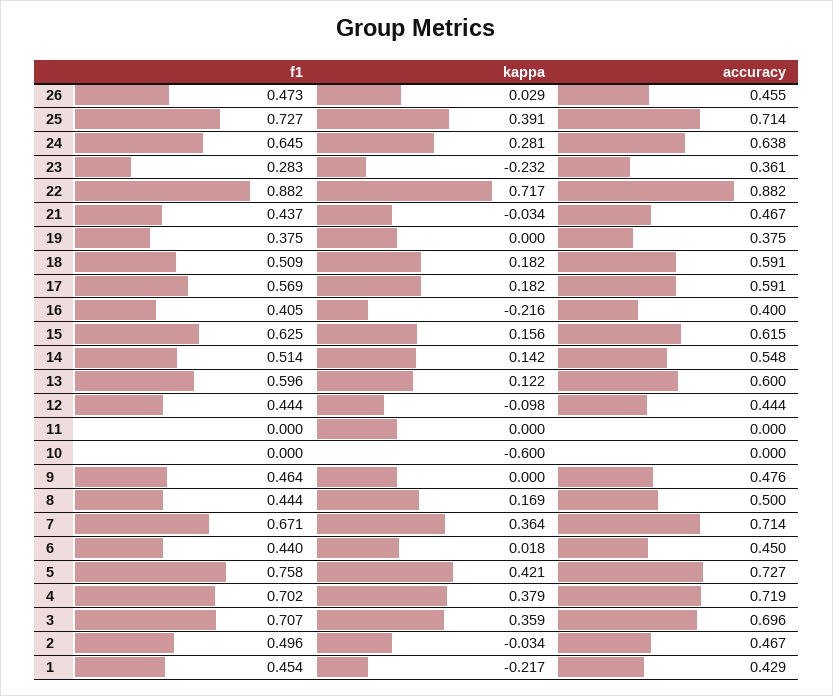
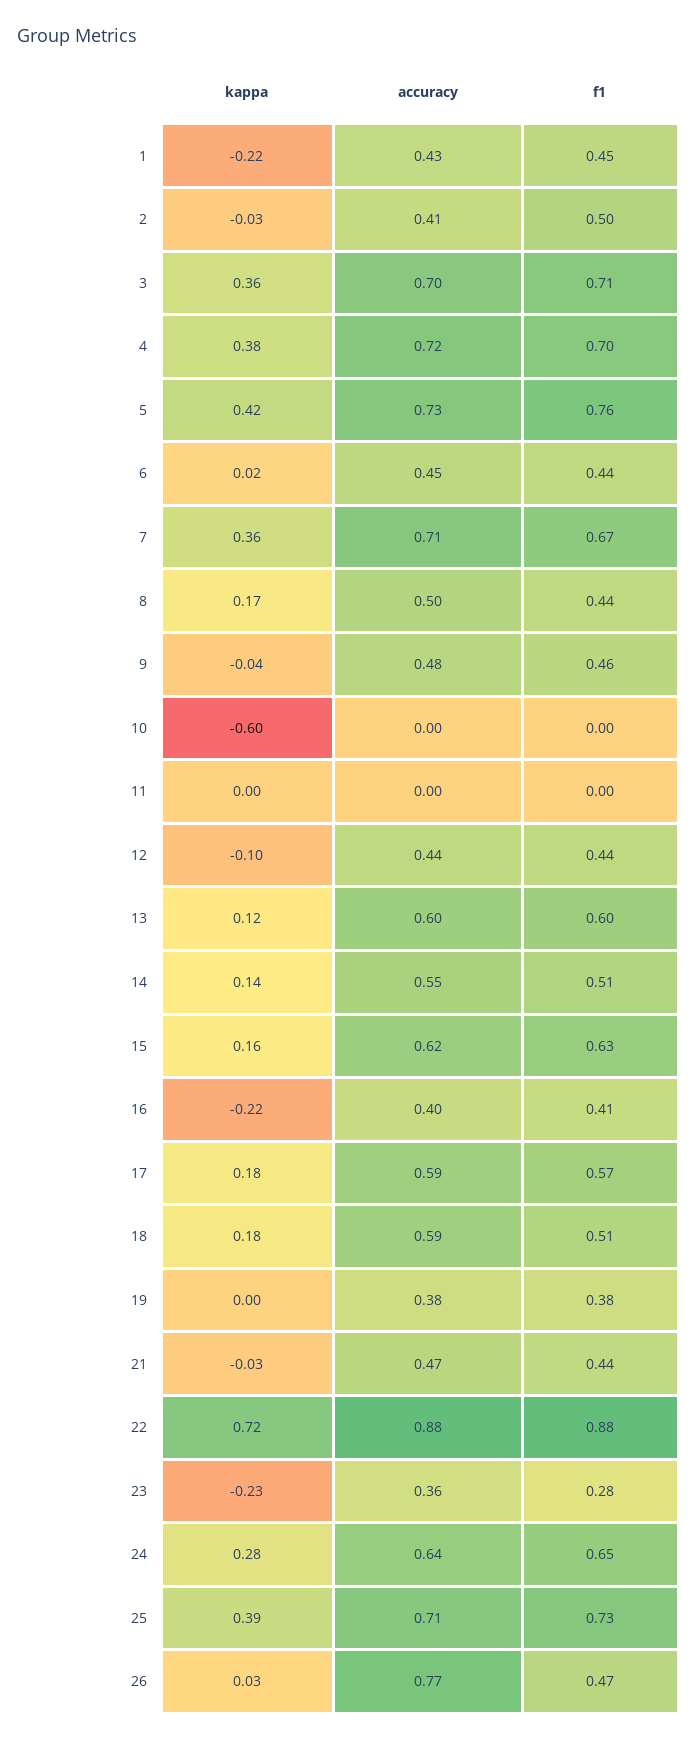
accuracy, 26: 0.455 -> 0.77
kappa, 9: 0 -> -0.04
accuracy, 2: 0.467 -> 0.41

